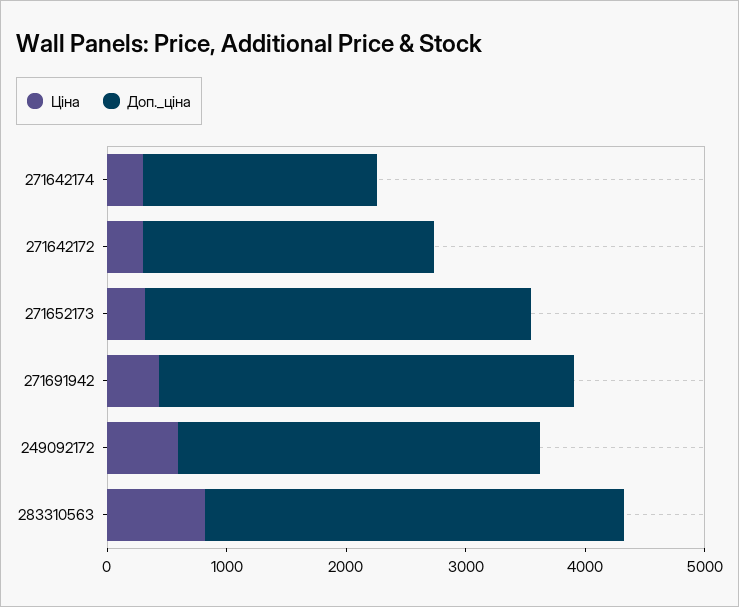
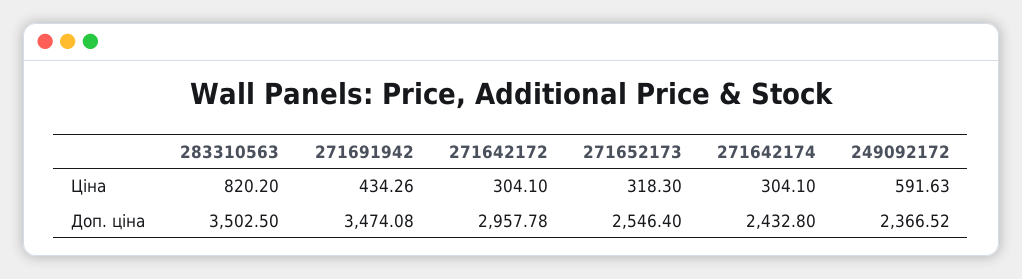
Доп._ціна, 271642174: 2000 -> 2432.8
Доп._ціна, 271642172: 2400 -> 2957.78
Доп._ціна, 271652173: 3200 -> 2546.4
Доп._ціна, 249092172: 3000 -> 2366.52

